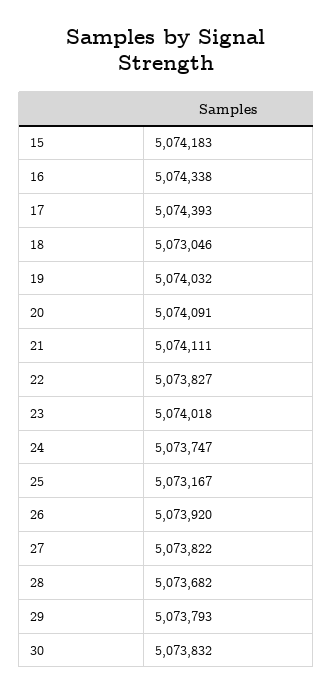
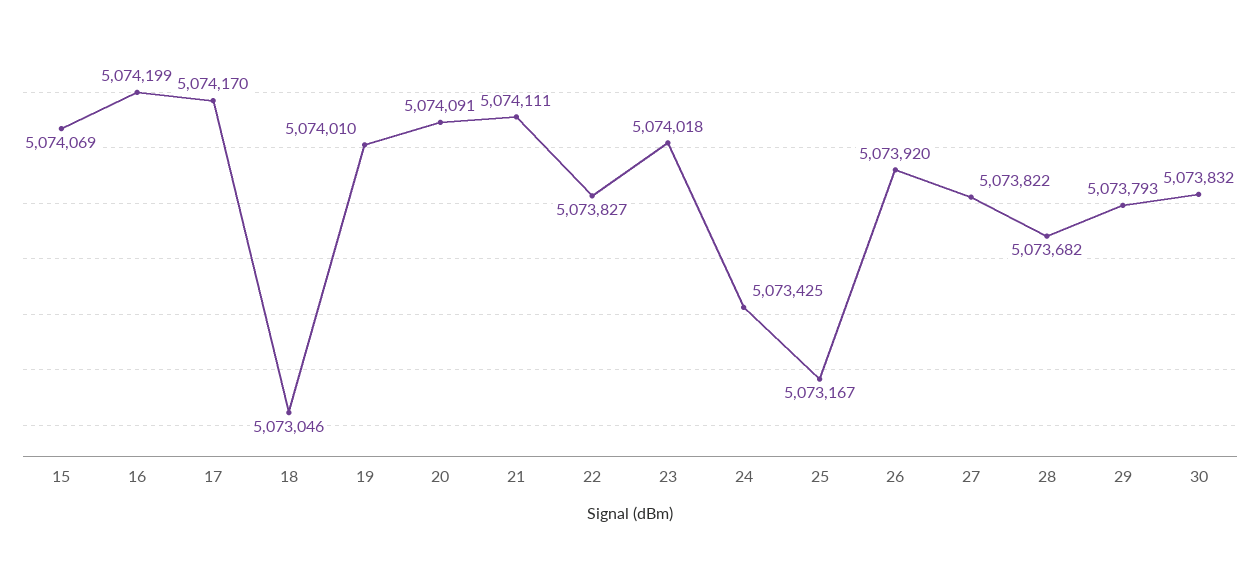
15: 5074183 -> 5074069
16: 5074338 -> 5074199
17: 5074393 -> 5074170
19: 5074032 -> 5074010
24: 5073747 -> 5073425

